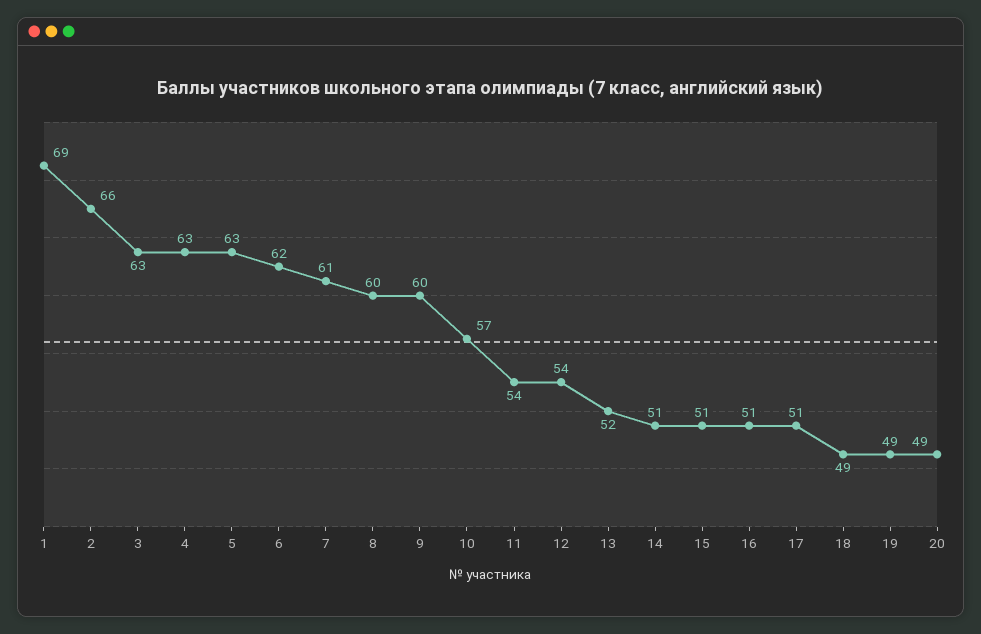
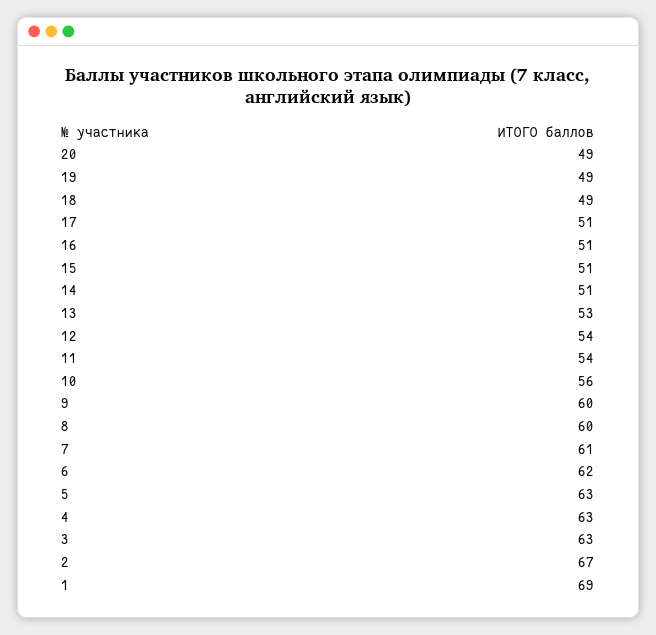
2: 66 -> 67
10: 57 -> 56
13: 52 -> 53

